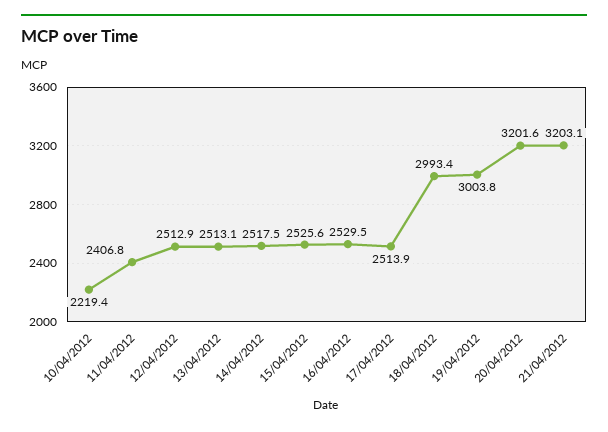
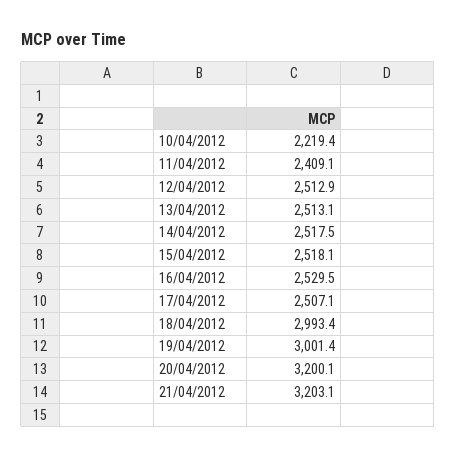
11/04/2012: 2406.8 -> 2409.1
15/04/2012: 2525.6 -> 2518.1
17/04/2012: 2513.9 -> 2507.1
19/04/2012: 3003.8 -> 3001.4
20/04/2012: 3201.6 -> 3200.1

